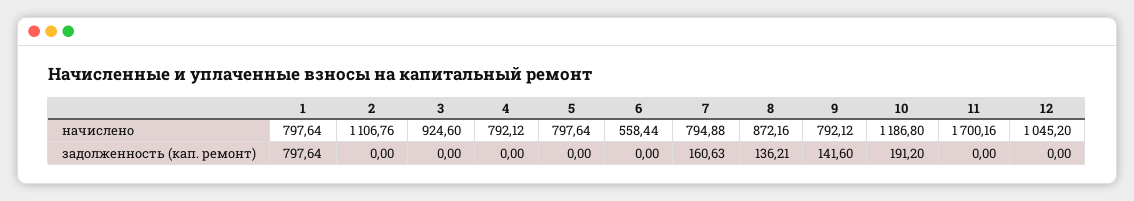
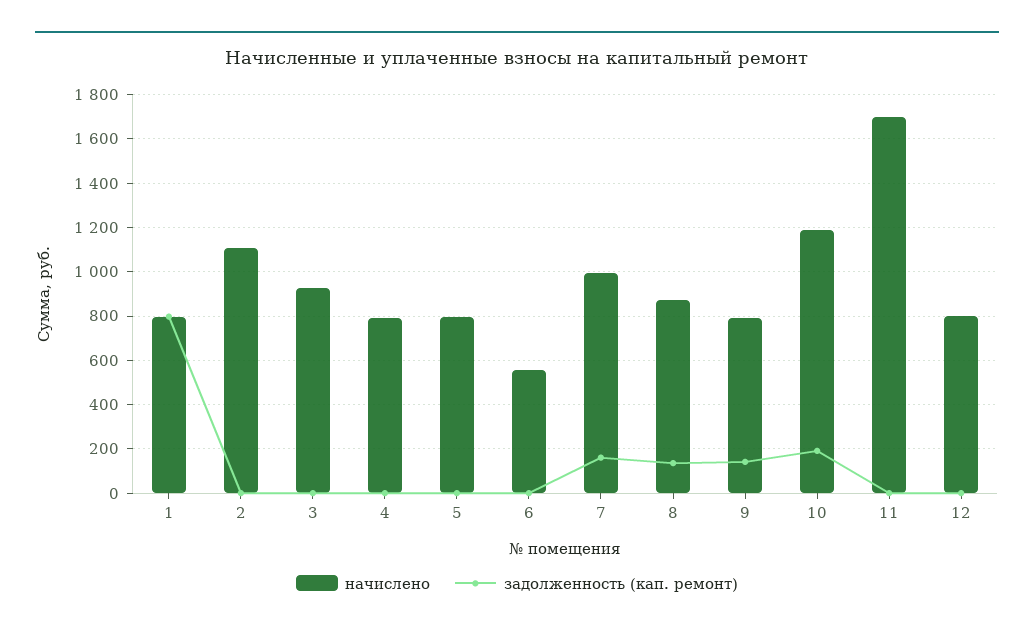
начислено, 7: 794.88 -> 1000
начислено, 12: 1045.2 -> 800

